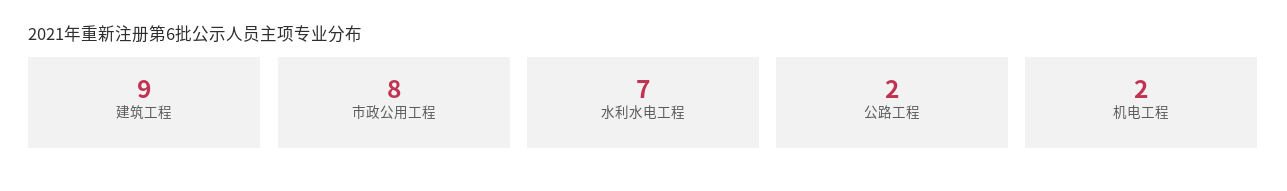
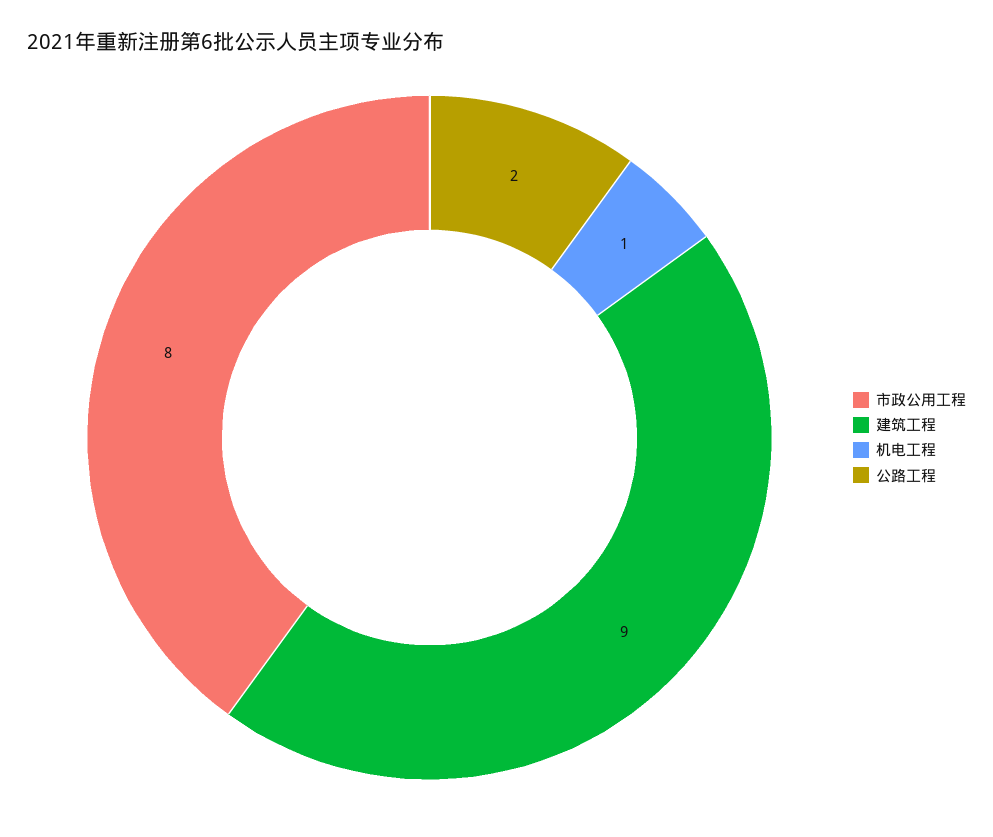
水利水电工程: 7 -> none
机电工程: 2 -> 1

